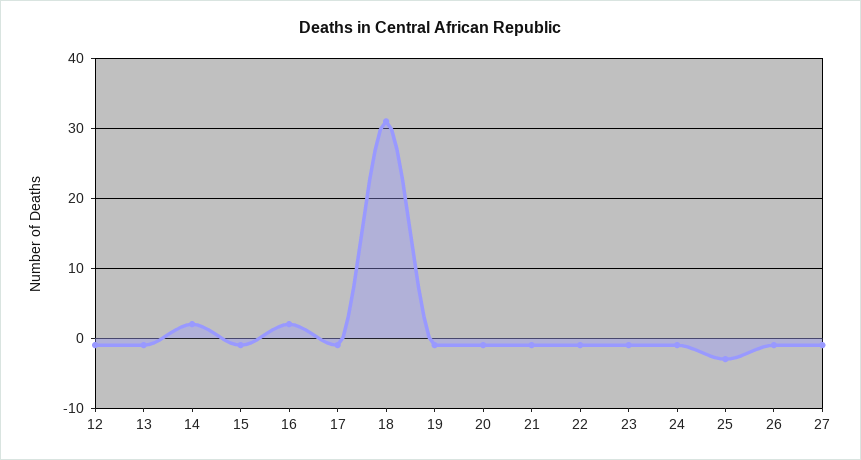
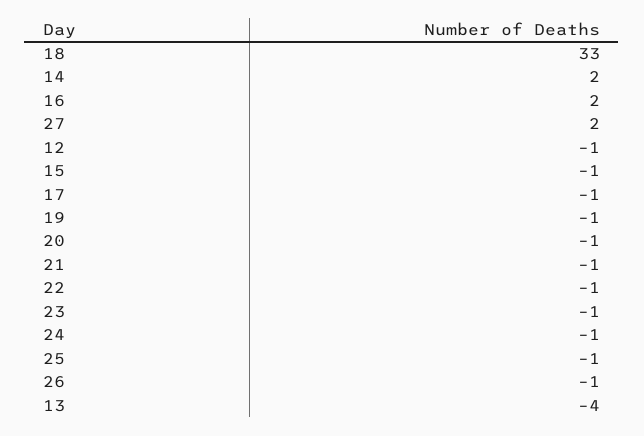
13: -1 -> -4
18: 31 -> 33
25: -3 -> -1
27: -1 -> 2

